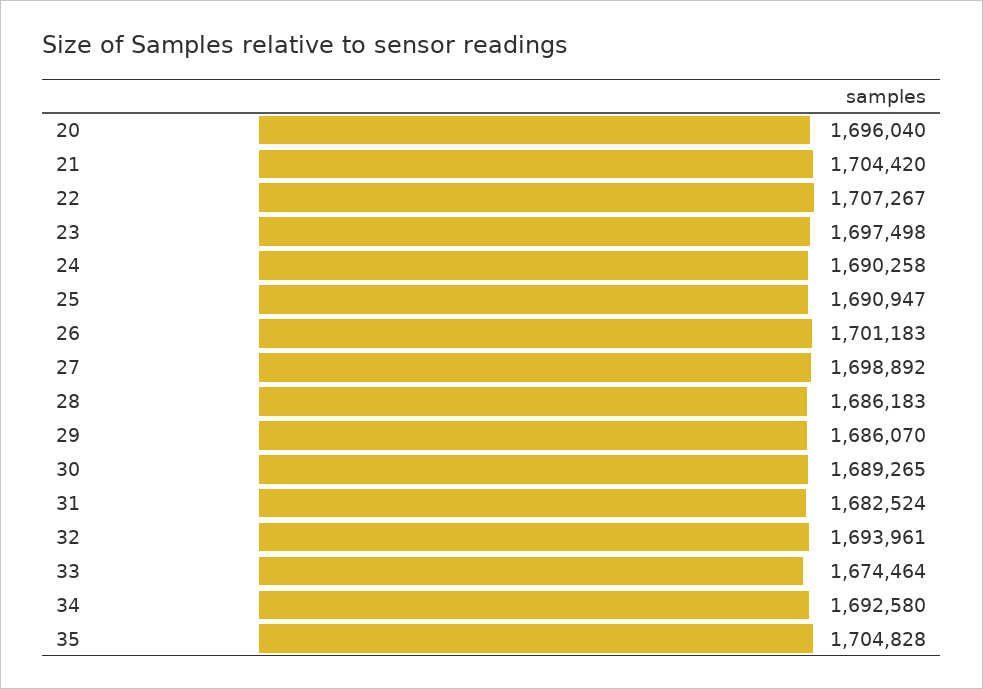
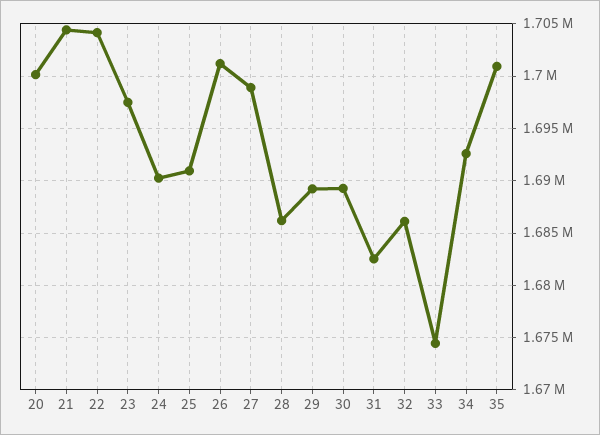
20: 1696040 -> 1700000
22: 1707267 -> 1704000
29: 1686070 -> 1689000
32: 1693961 -> 1686000
35: 1704828 -> 1701000

